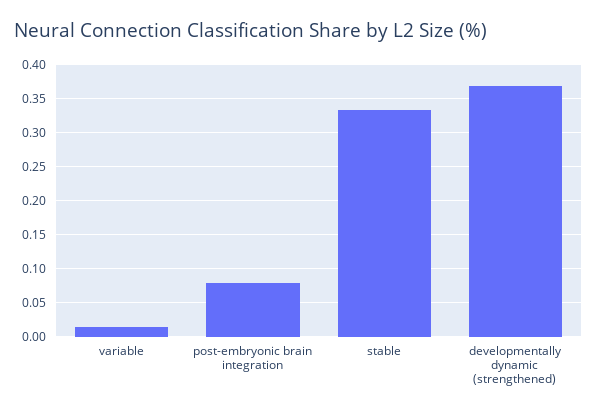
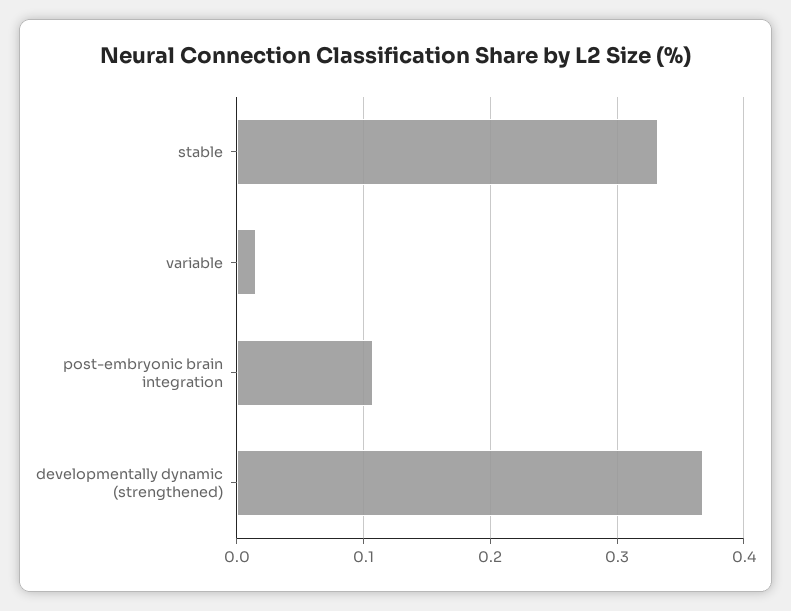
post-embryonic brain integration: 0.08 -> 0.11

